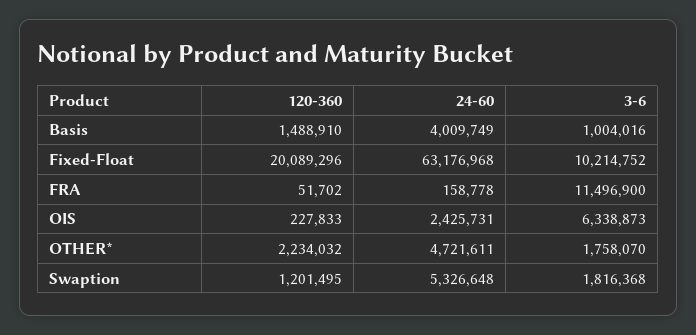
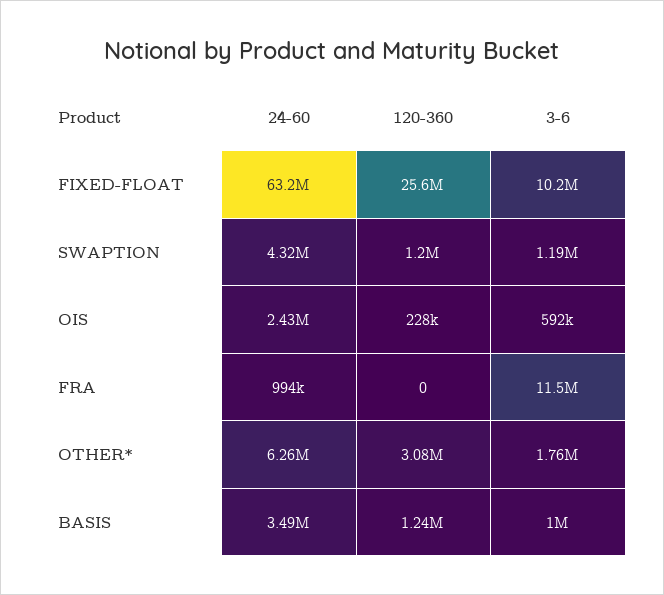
120-360, Basis: 1488910 -> 1240000
24-60, Basis: 4009749 -> 3490000
120-360, Fixed-Float: 20089296 -> 25600000
120-360, FRA: 51702 -> 0
24-60, FRA: 158778 -> 994000
3-6, OIS: 6338873 -> 592000
120-360, OTHER*: 2234032 -> 3080000
24-60, OTHER*: 4721611 -> 6260000
24-60, Swaption: 5326648 -> 4320000
3-6, Swaption: 1816368 -> 1190000

